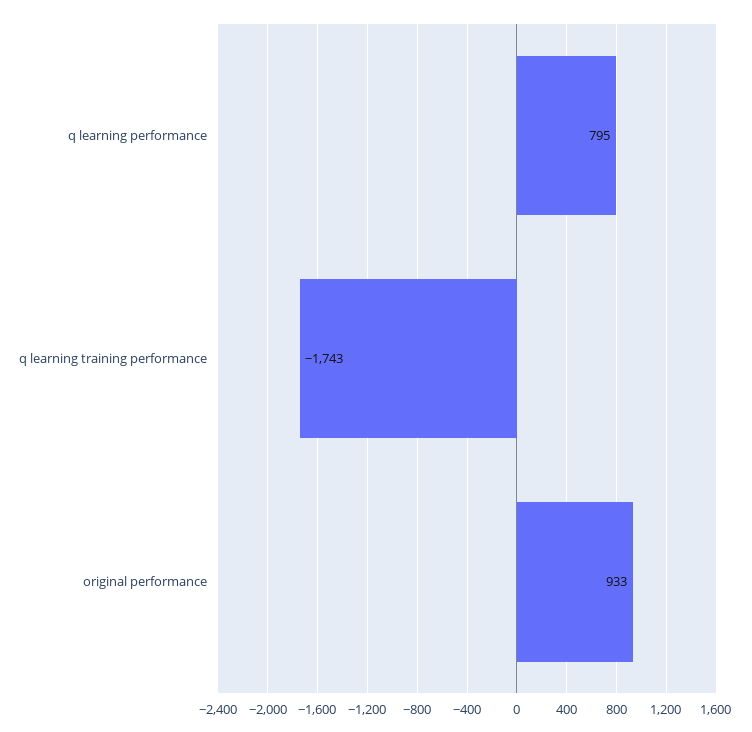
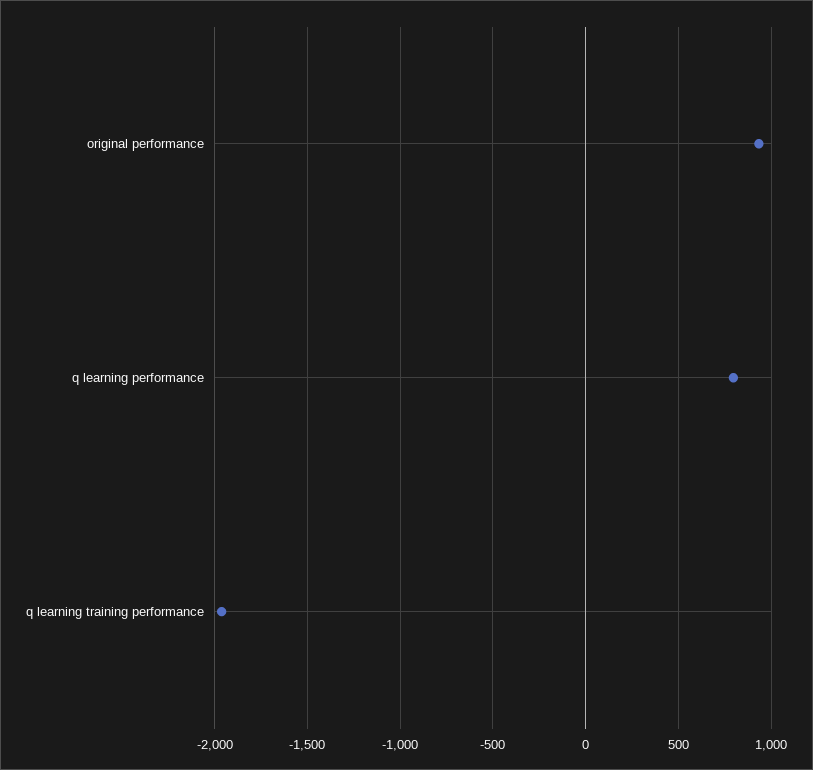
q learning training performance: -1743 -> -1950

